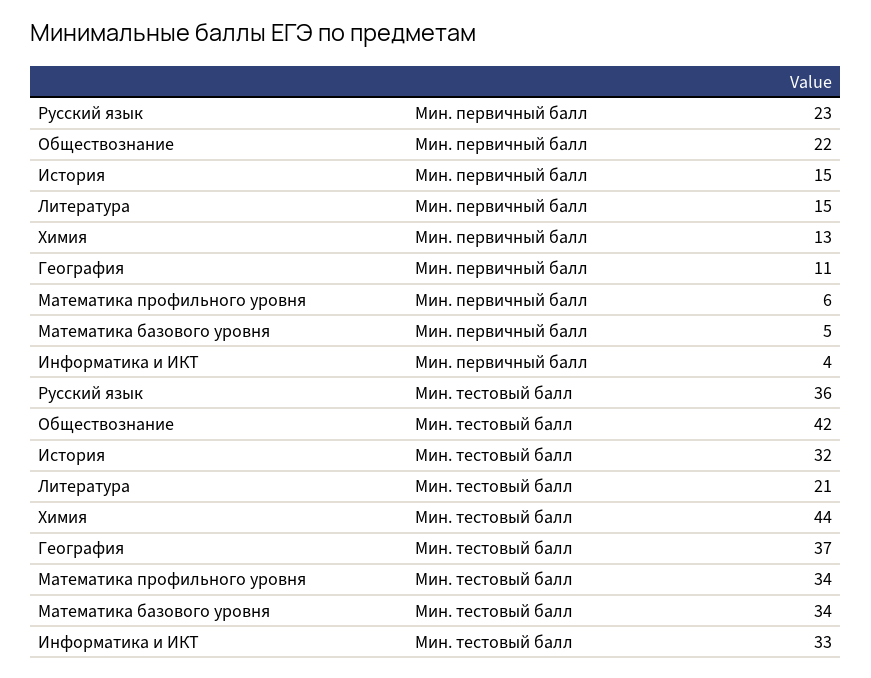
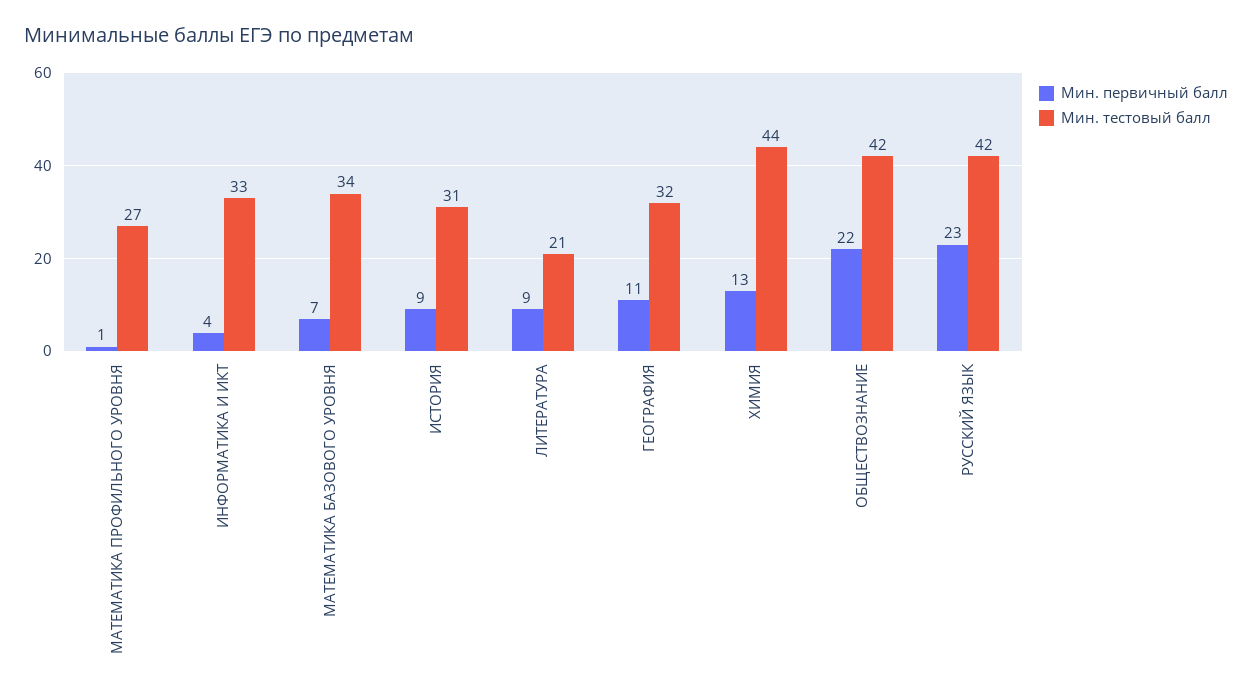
Мин. первичный балл, История: 15 -> 9
Мин. первичный балл, Литература: 15 -> 9
Мин. первичный балл, Математика профильного уровня: 6 -> 1
Мин. первичный балл, Математика базового уровня: 5 -> 7
Мин. тестовый балл, Русский язык: 36 -> 42
Мин. тестовый балл, История: 32 -> 31
Мин. тестовый балл, География: 37 -> 32
Мин. тестовый балл, Математика профильного уровня: 34 -> 27

